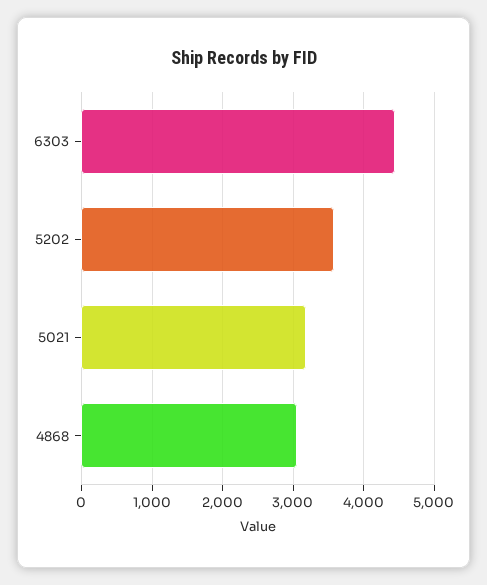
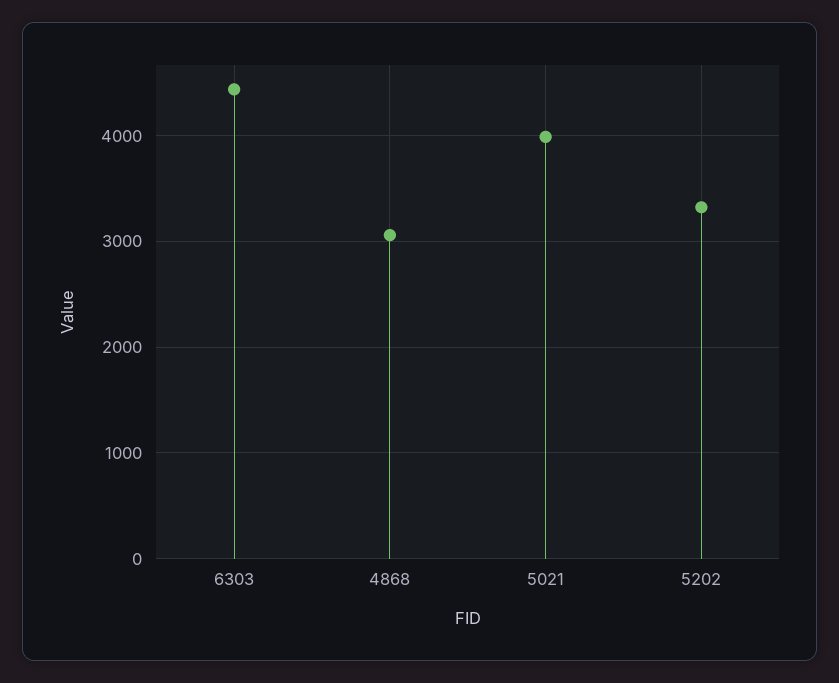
5202: 3600 -> 3300
5021: 3200 -> 4000

